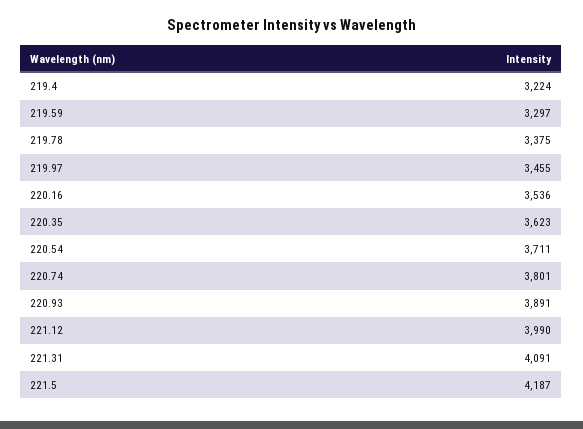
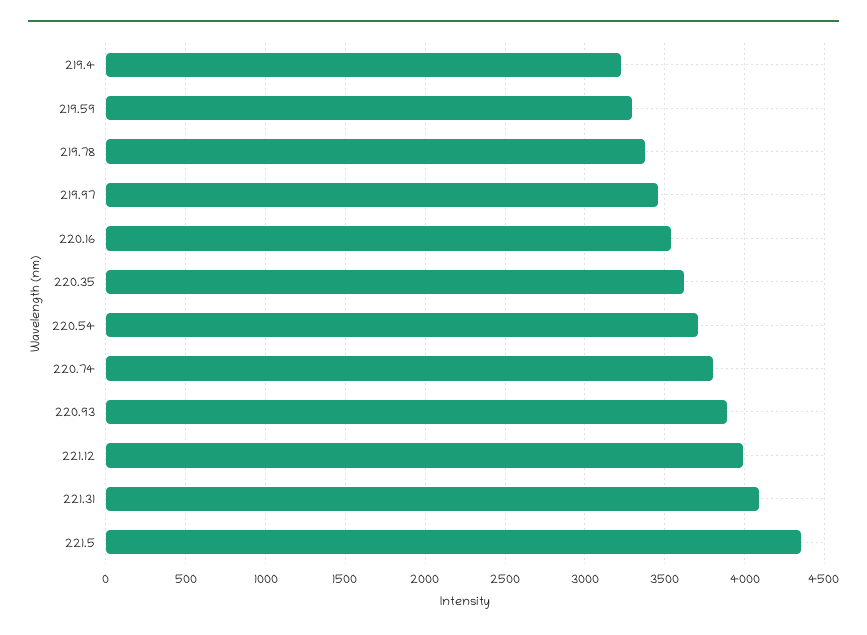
221.5: 4187 -> 4350

